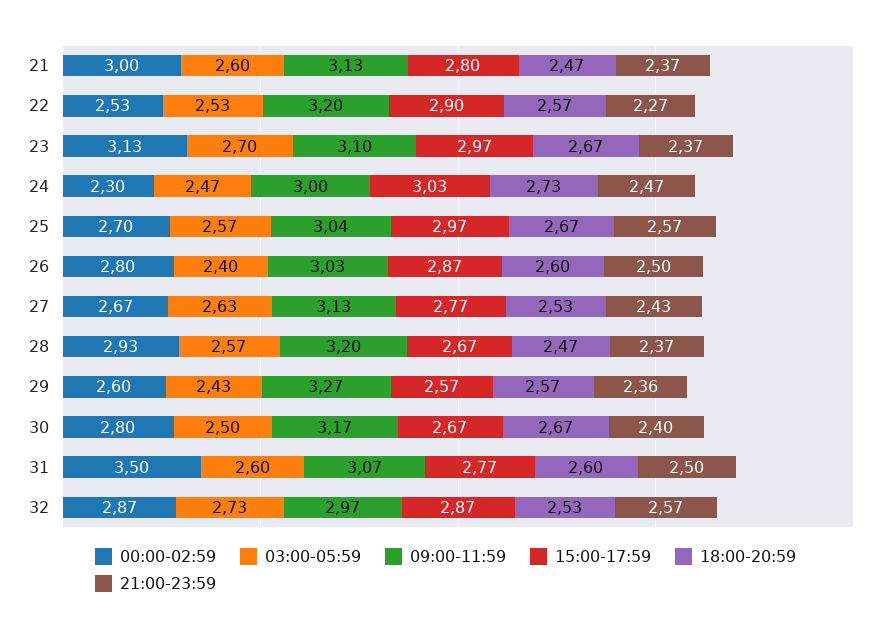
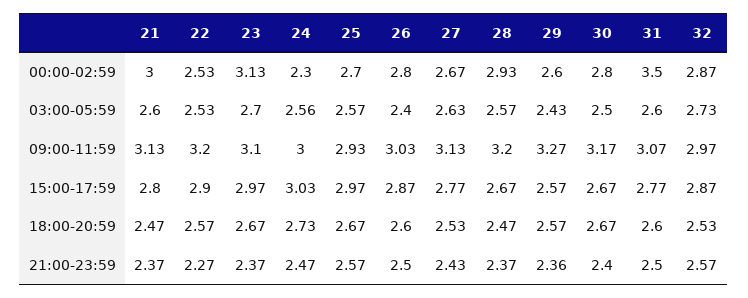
03:00-05:59, 24: 2.47 -> 2.56
09:00-11:59, 25: 3.04 -> 2.93

